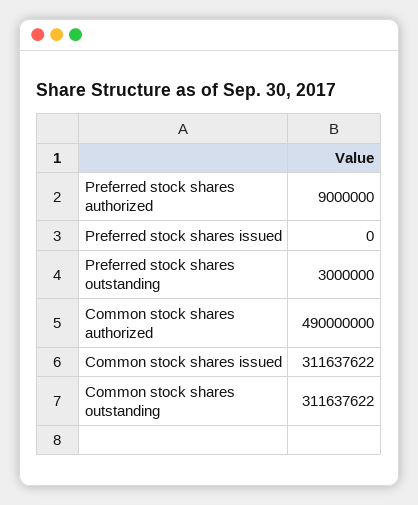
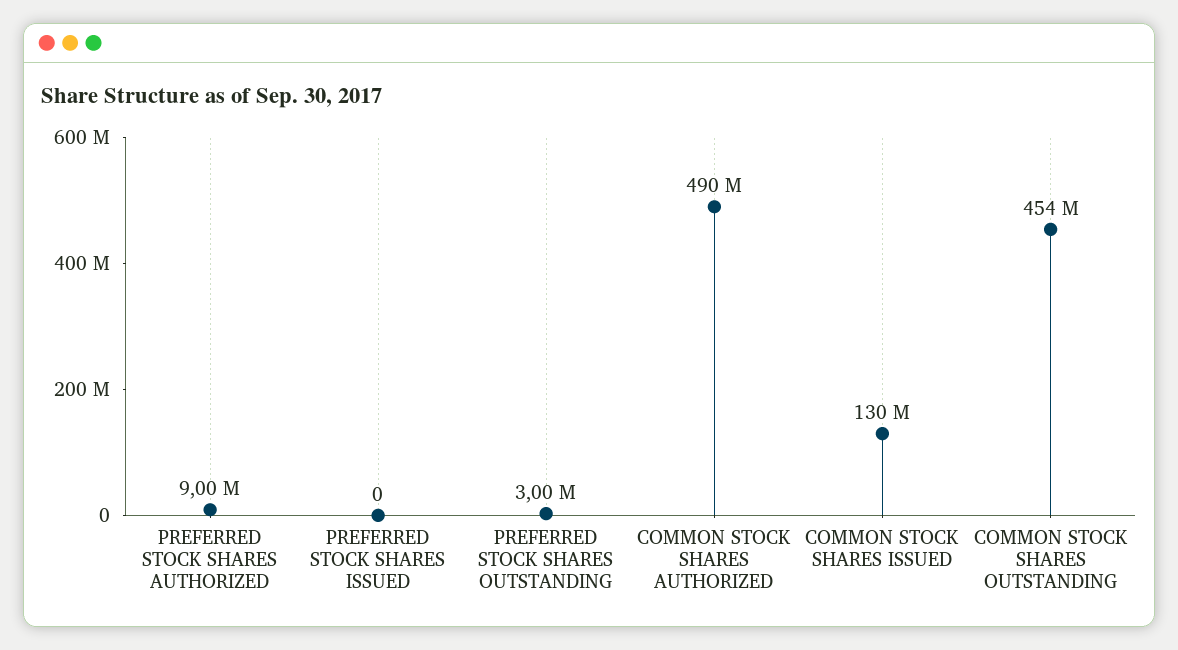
Common stock shares issued: 311637622 -> 130000000
Common stock shares outstanding: 311637622 -> 454000000

